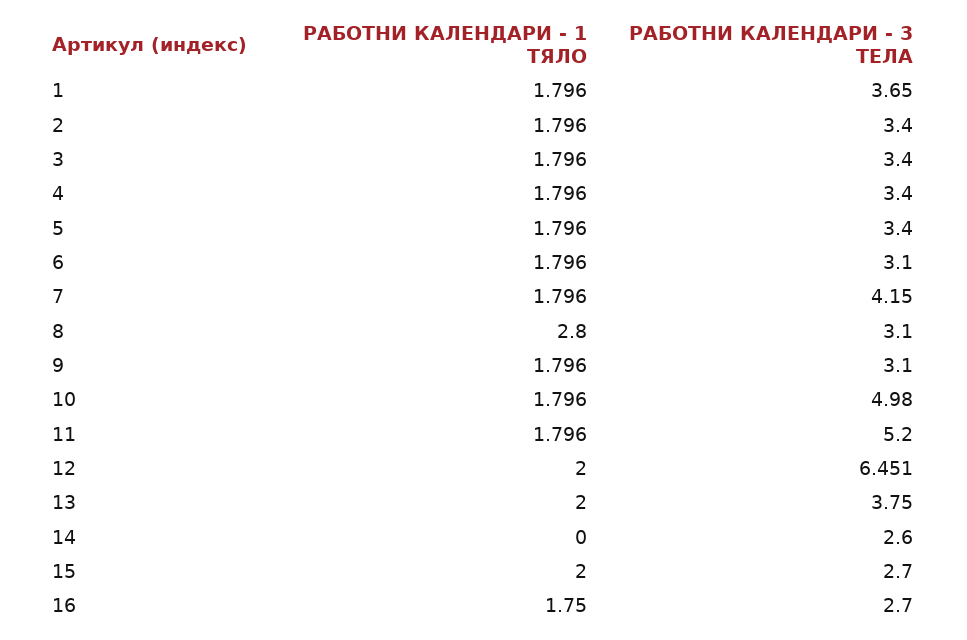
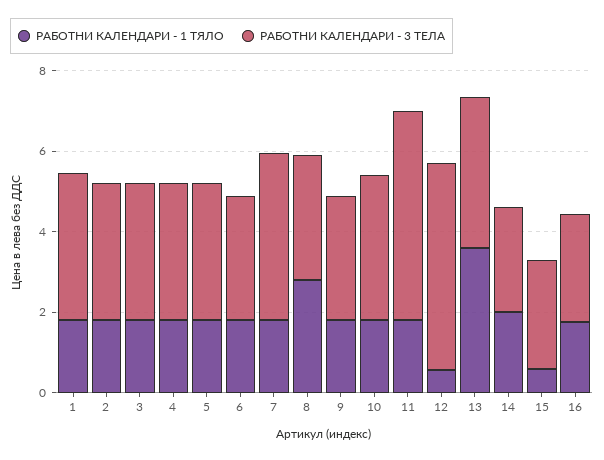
РАБОТНИ КАЛЕНДАРИ - 3 ТЕЛА, 10: 4.98 -> 3.5
РАБОТНИ КАЛЕНДАРИ - 1 ТЯЛО, 12: 2 -> 0.5
РАБОТНИ КАЛЕНДАРИ - 3 ТЕЛА, 12: 6.451 -> 5
РАБОТНИ КАЛЕНДАРИ - 1 ТЯЛО, 13: 2 -> 3.5
РАБОТНИ КАЛЕНДАРИ - 1 ТЯЛО, 14: 0 -> 2
РАБОТНИ КАЛЕНДАРИ - 1 ТЯЛО, 15: 2 -> 0.5

